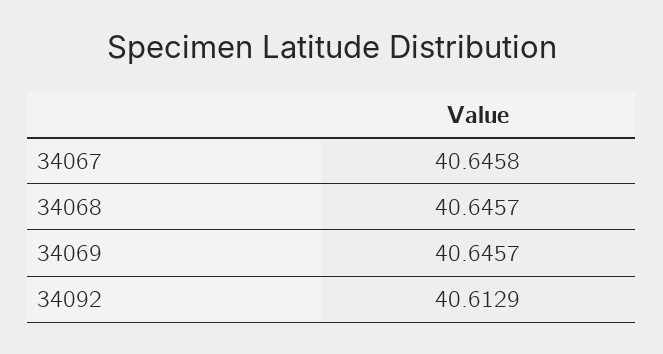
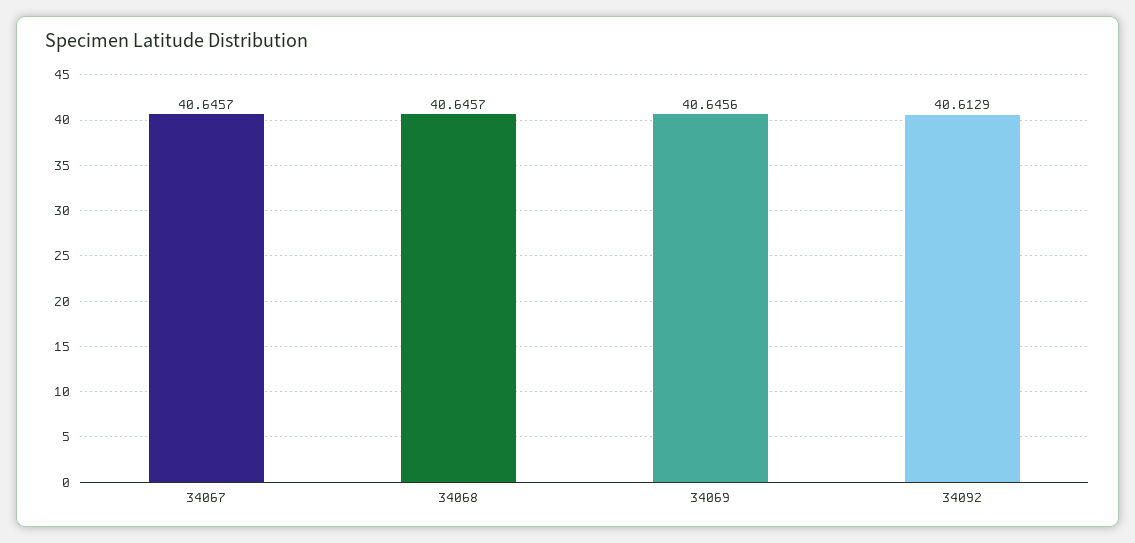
34067: 40.6458 -> 40.6457
34069: 40.6457 -> 40.6456

